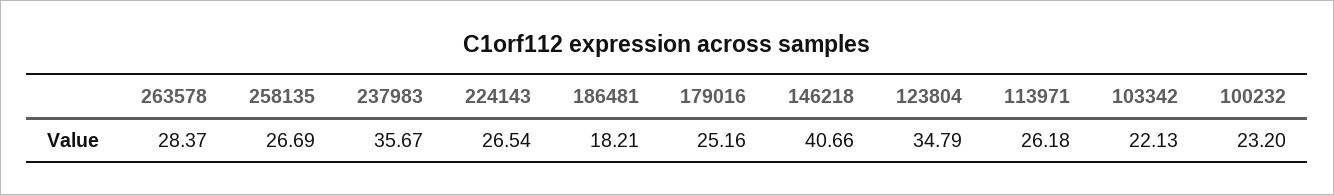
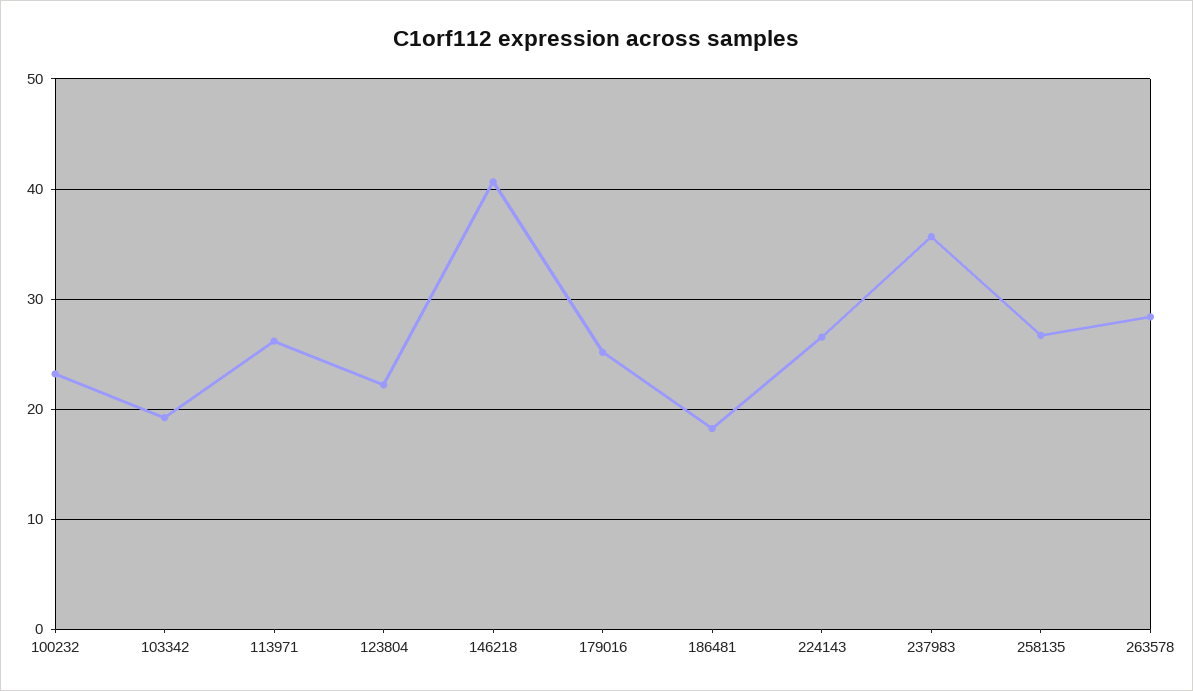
123804: 34.79 -> 22
103342: 22.13 -> 19

